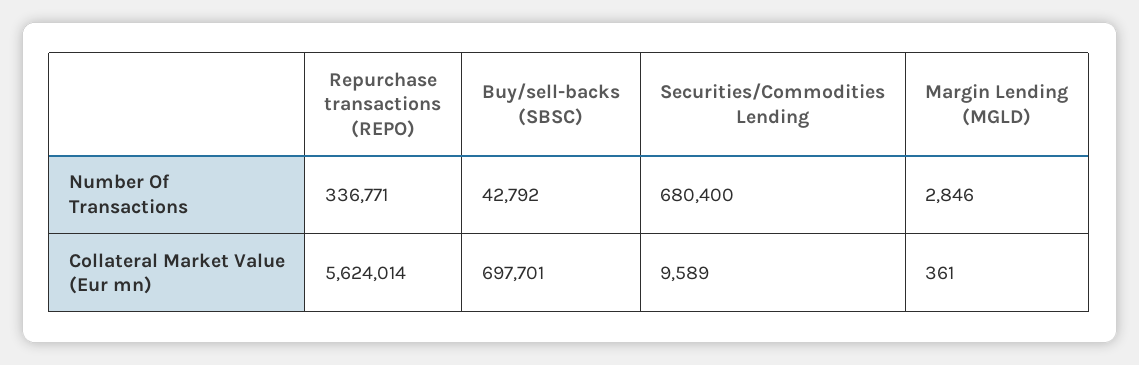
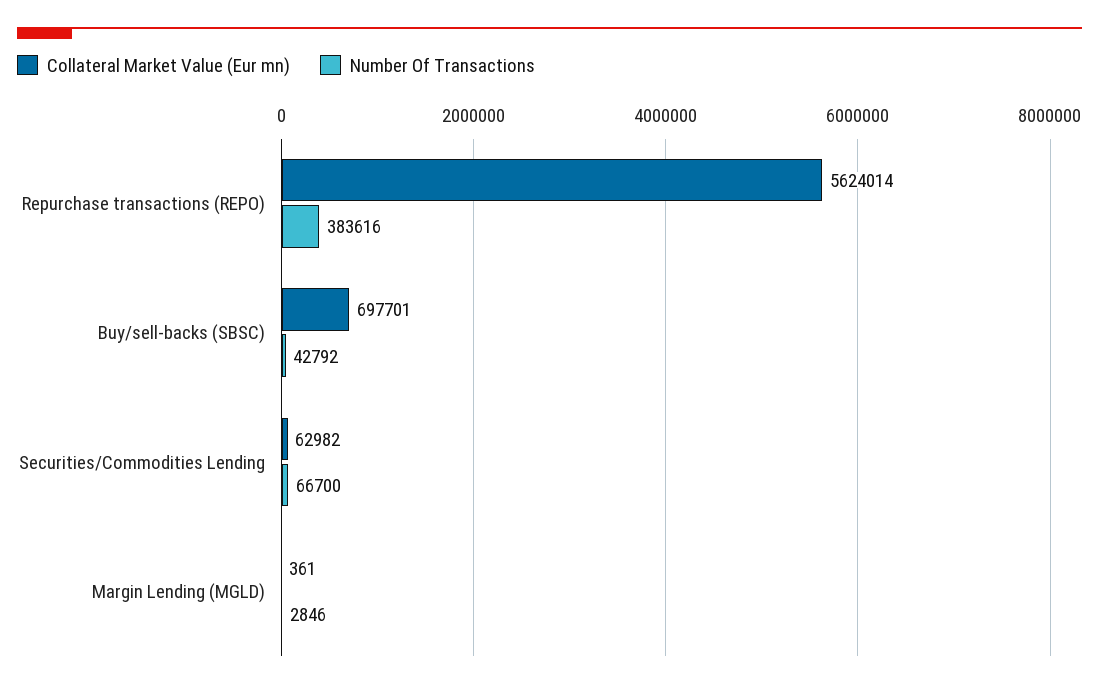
Number Of Transactions, Repurchase transactions (REPO): 336771 -> 383616
Number Of Transactions, Securities/Commodities Lending: 680400 -> 66700
Collateral Market Value (Eur mn), Securities/Commodities Lending: 9589 -> 62982

